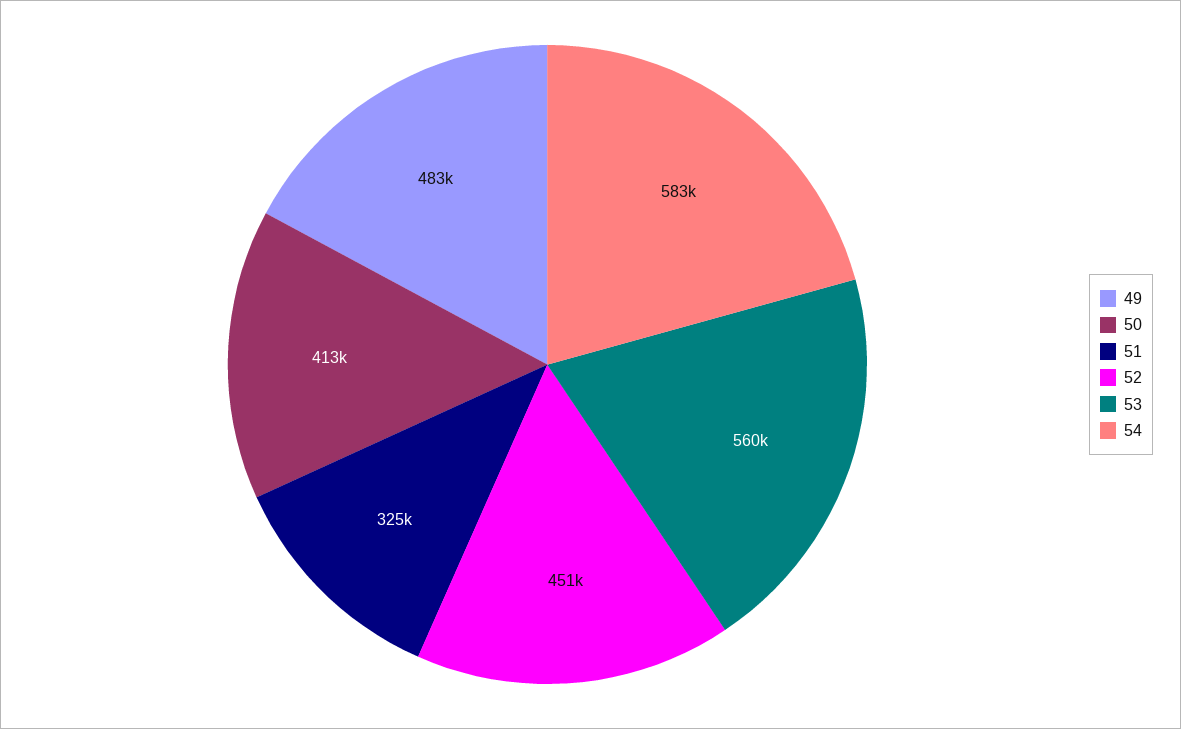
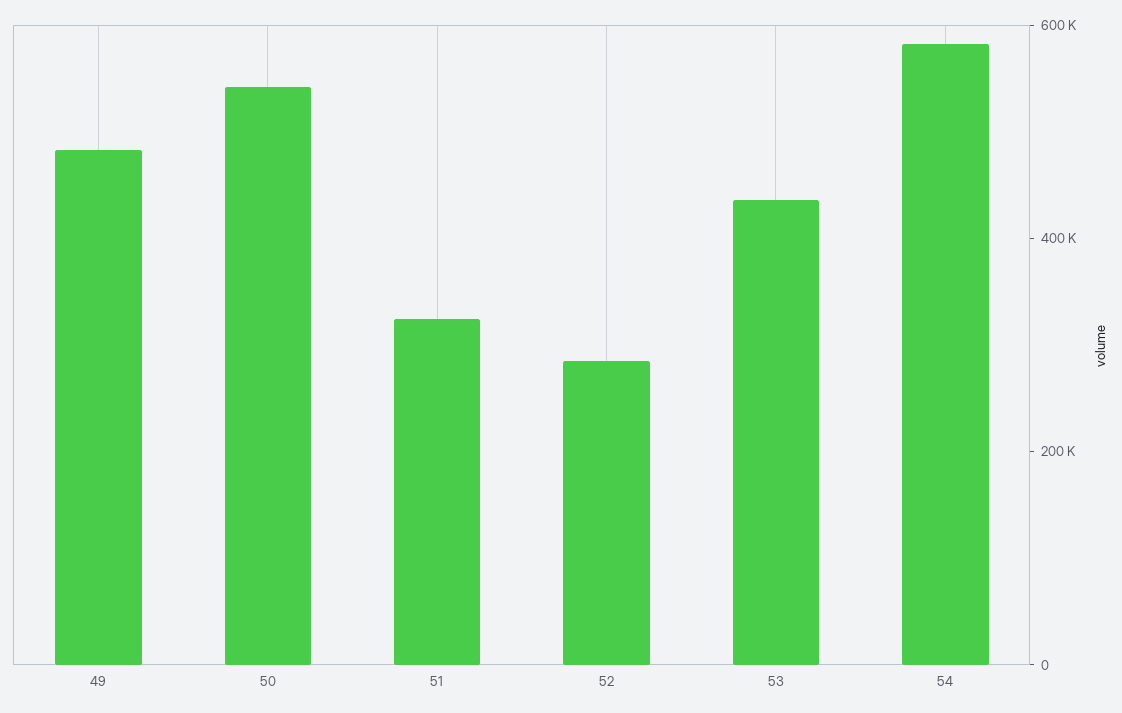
50: 413000 -> 550000
52: 451000 -> 300000
53: 560000 -> 450000

